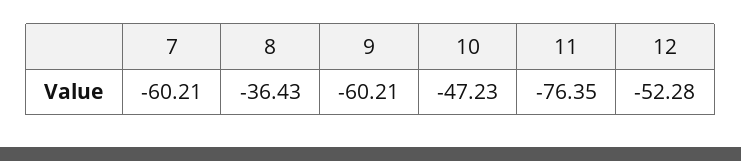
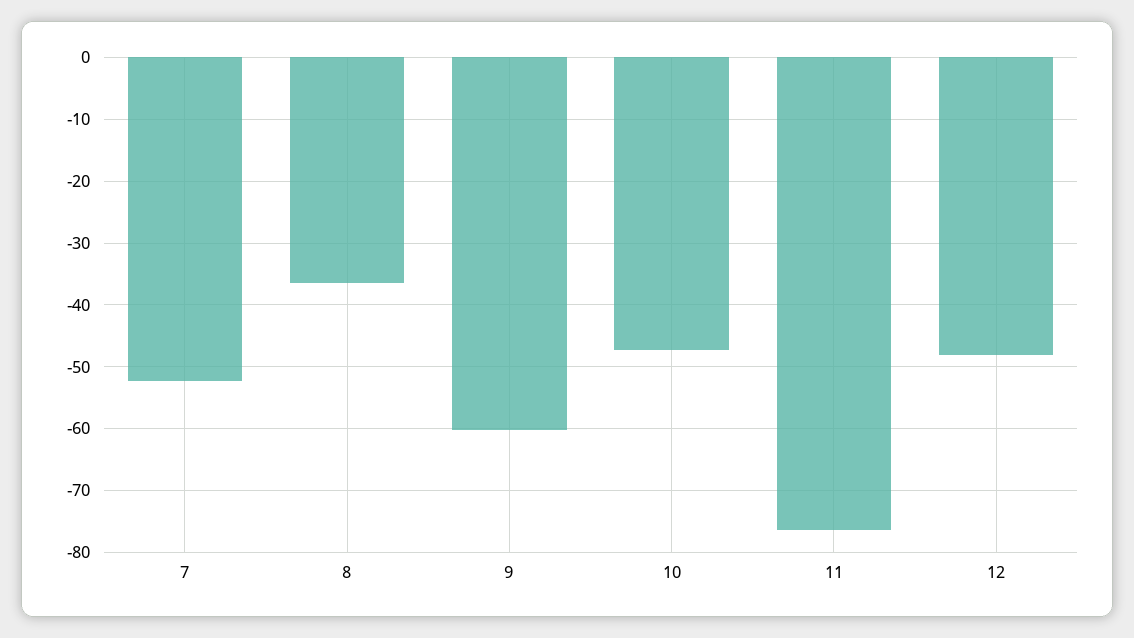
7: -60.21 -> -52
12: -52.28 -> -48

